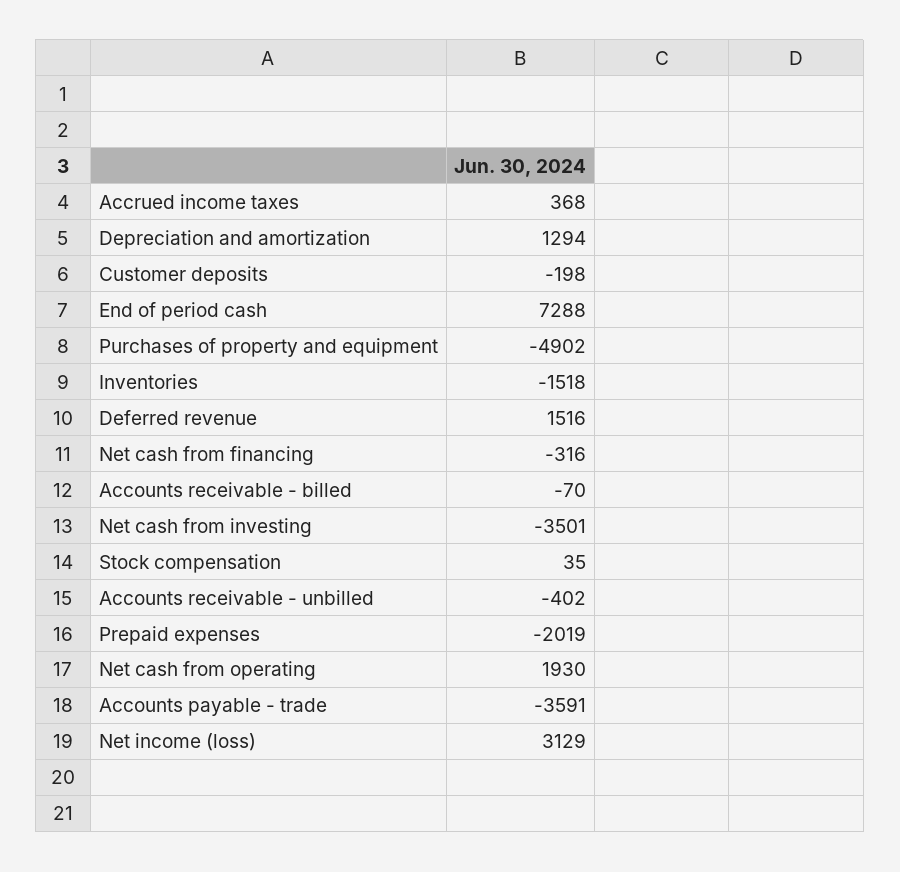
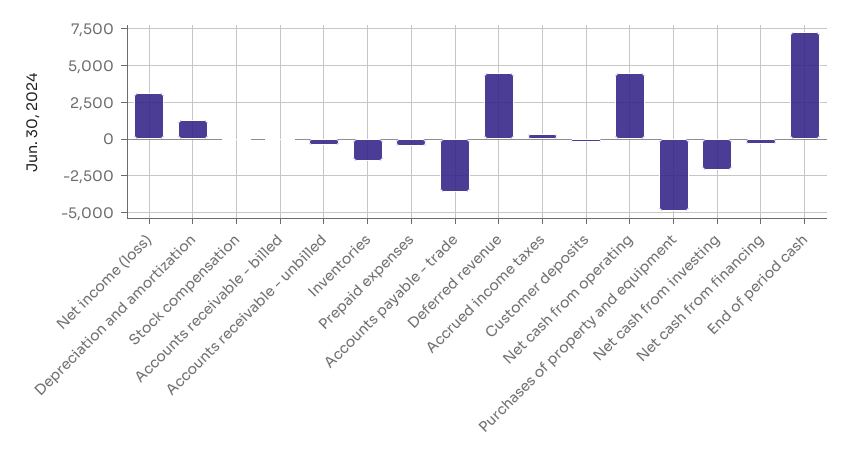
Deferred revenue: 1516 -> 4500
Net cash from investing: -3501 -> -2000
Prepaid expenses: -2019 -> -500
Net cash from operating: 1930 -> 4500

